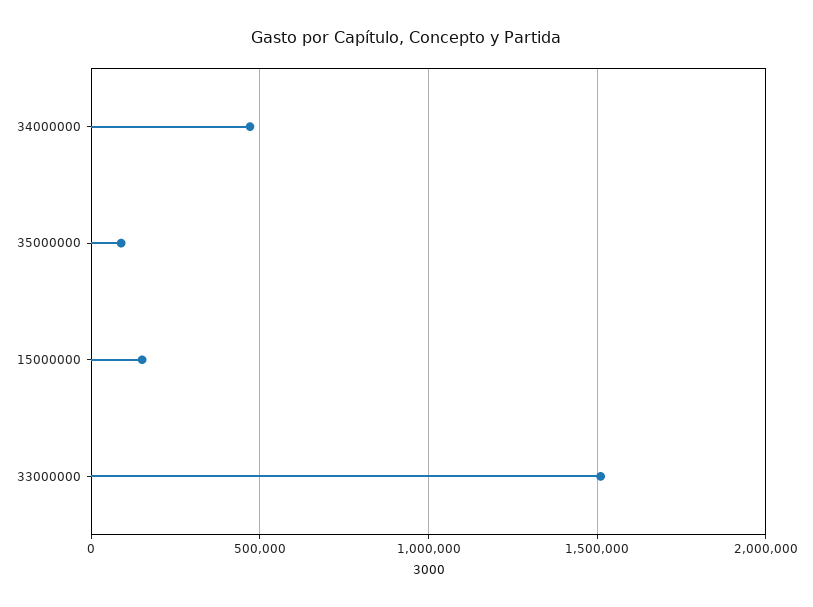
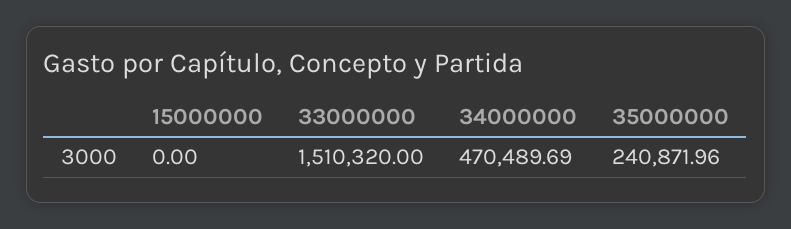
35000000: 100000 -> 240871.96
15000000: 150000 -> 0

